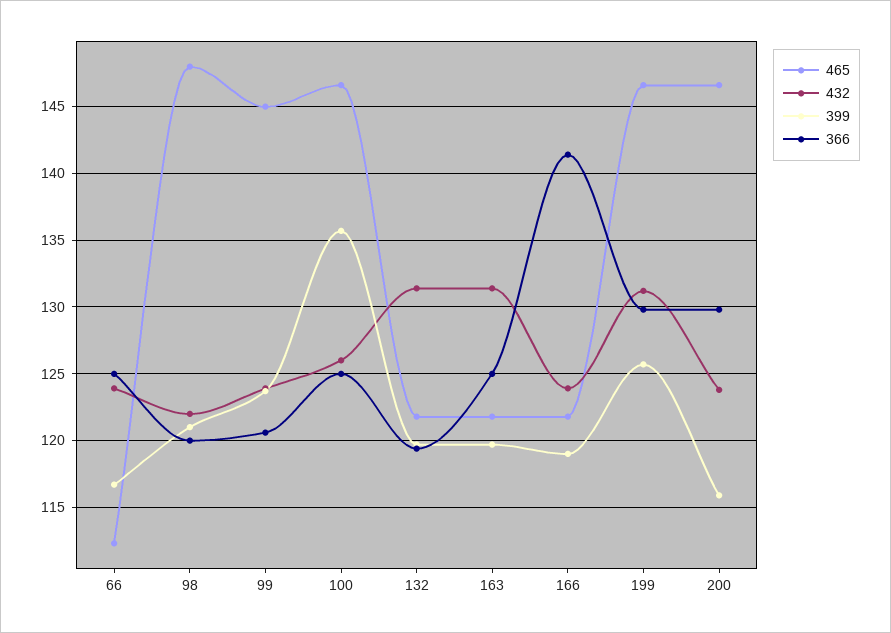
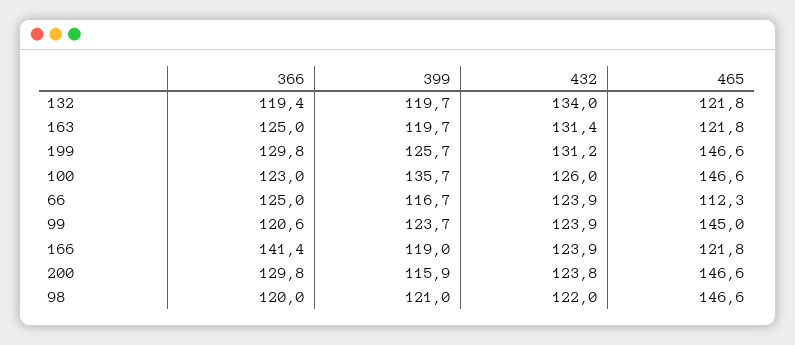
465, 98: 148 -> 146.6
366, 100: 125 -> 123
432, 132: 131.5 -> 134

